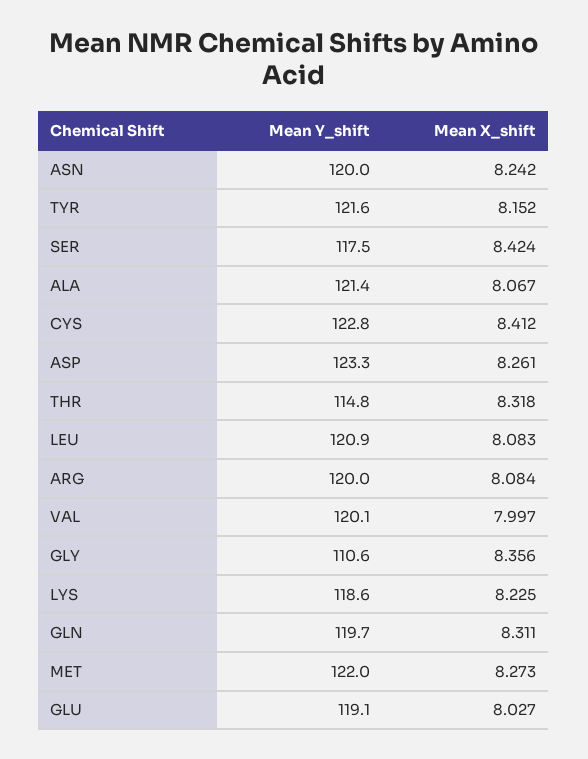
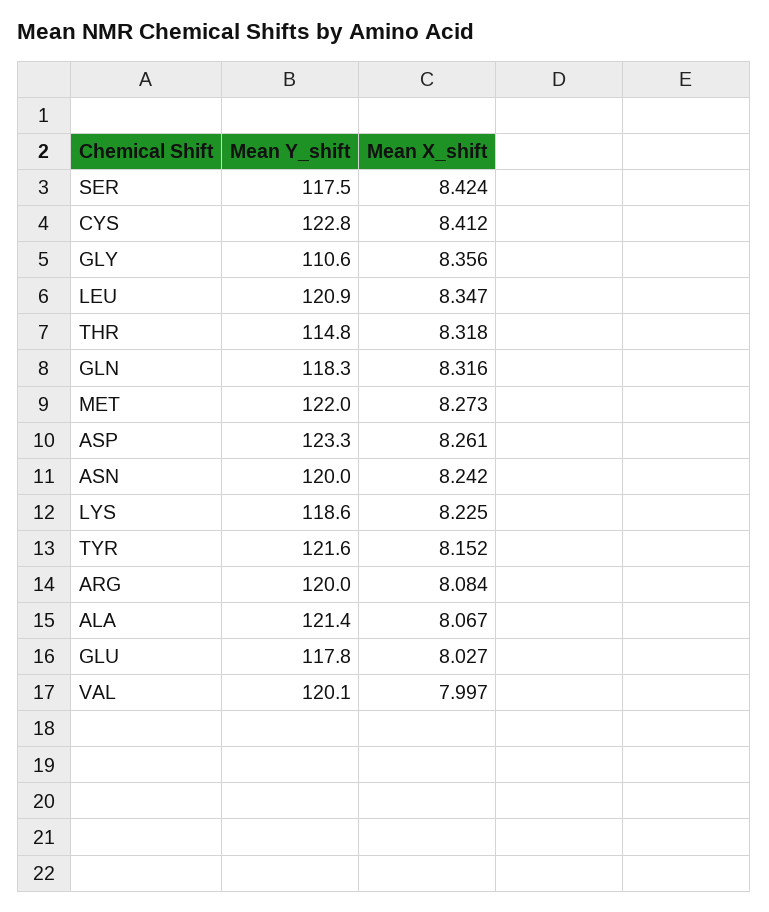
Mean X_shift, LEU: 8.083 -> 8.347
Mean Y_shift, GLN: 119.7 -> 118.3
Mean X_shift, GLN: 8.311 -> 8.316
Mean Y_shift, GLU: 119.1 -> 117.8

